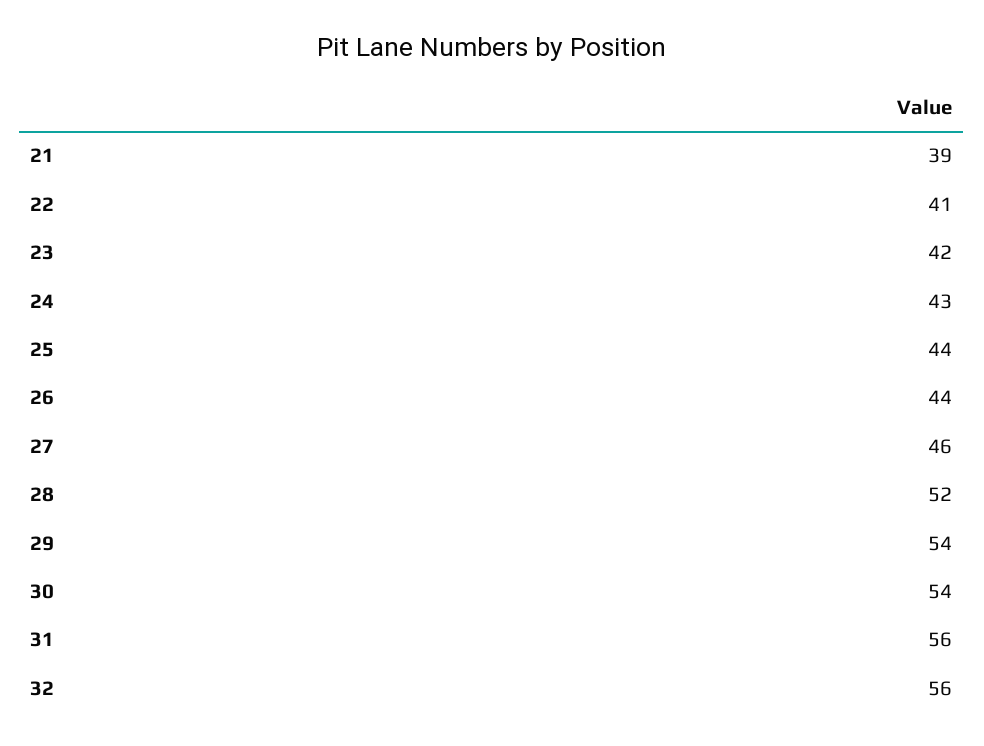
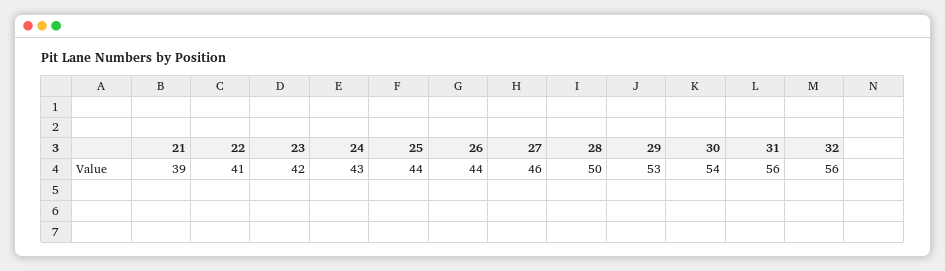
28: 52 -> 50
29: 54 -> 53

